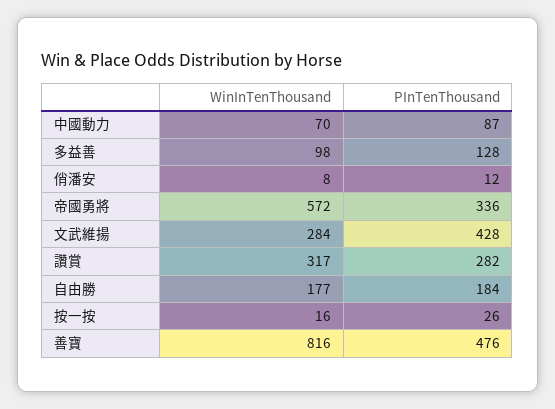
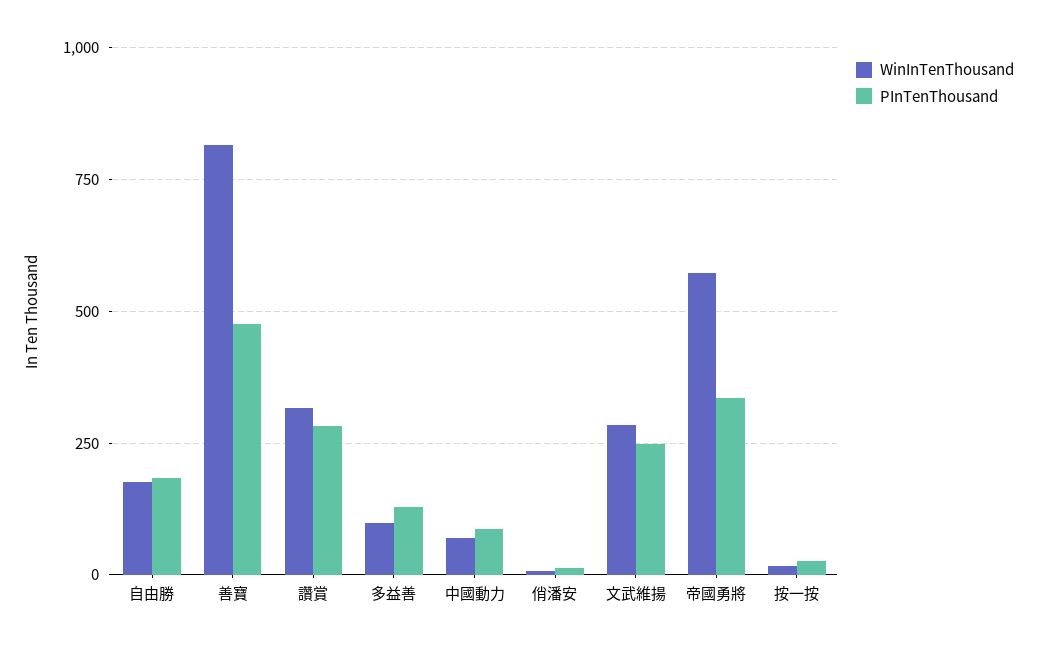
PInTenThousand, 文武維揚: 428 -> 250

